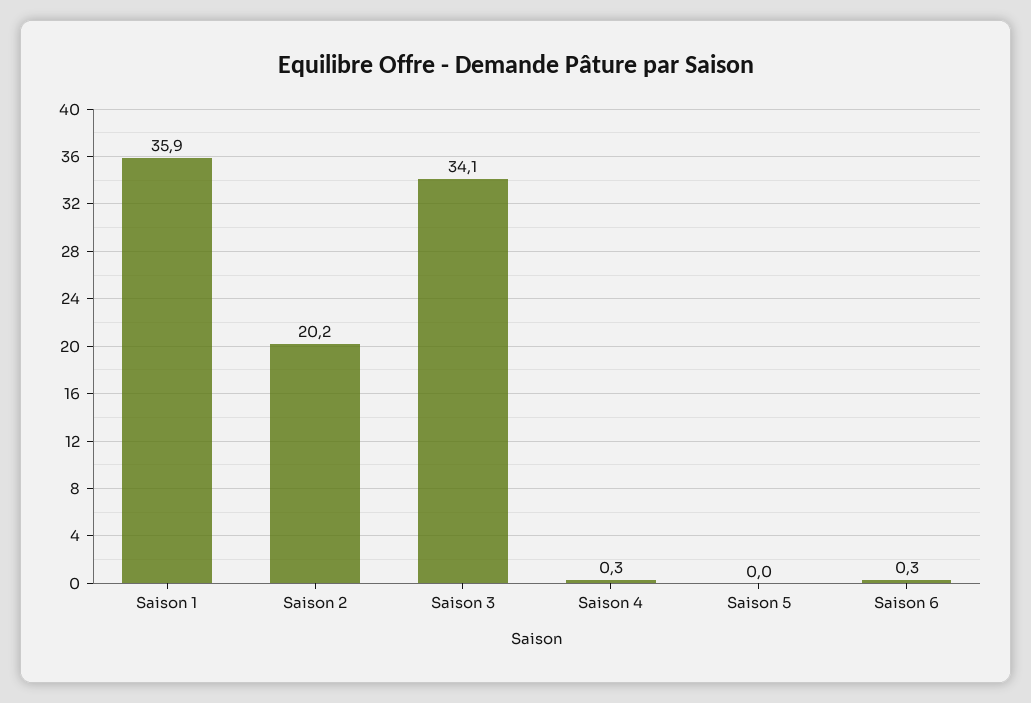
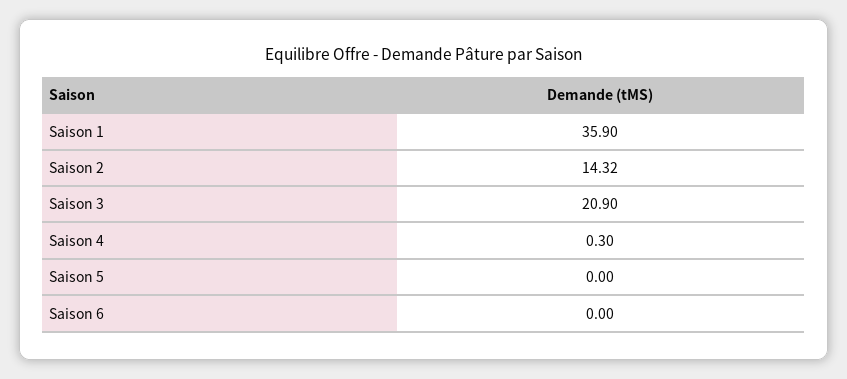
Saison 2: 20.2 -> 14.32
Saison 3: 34.1 -> 20.9
Saison 6: 0.3 -> 0

